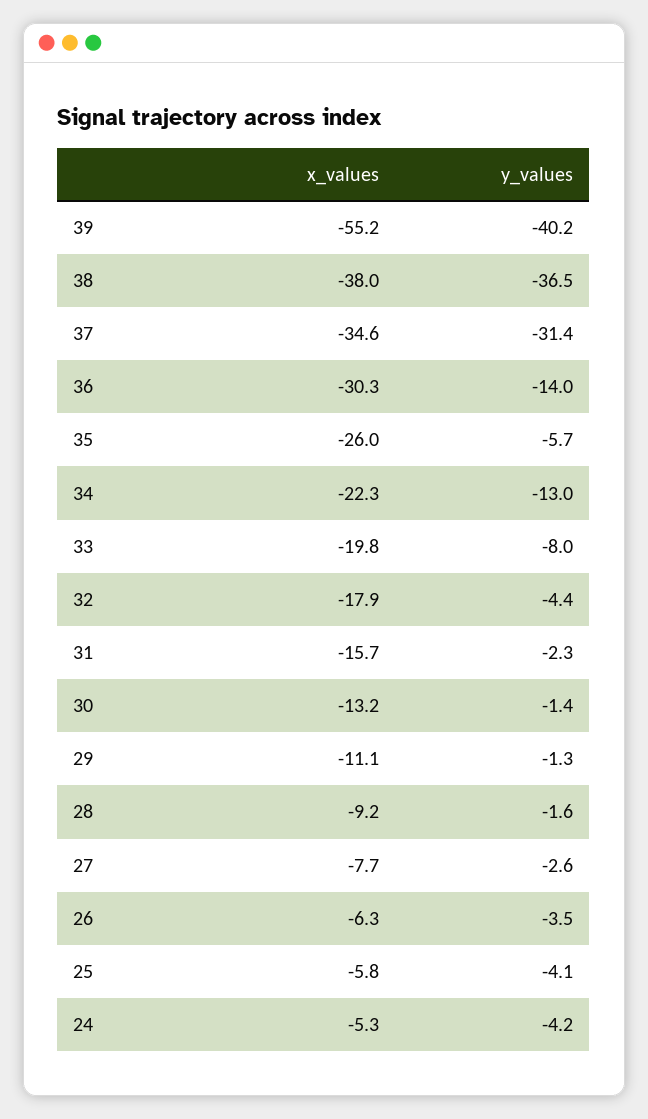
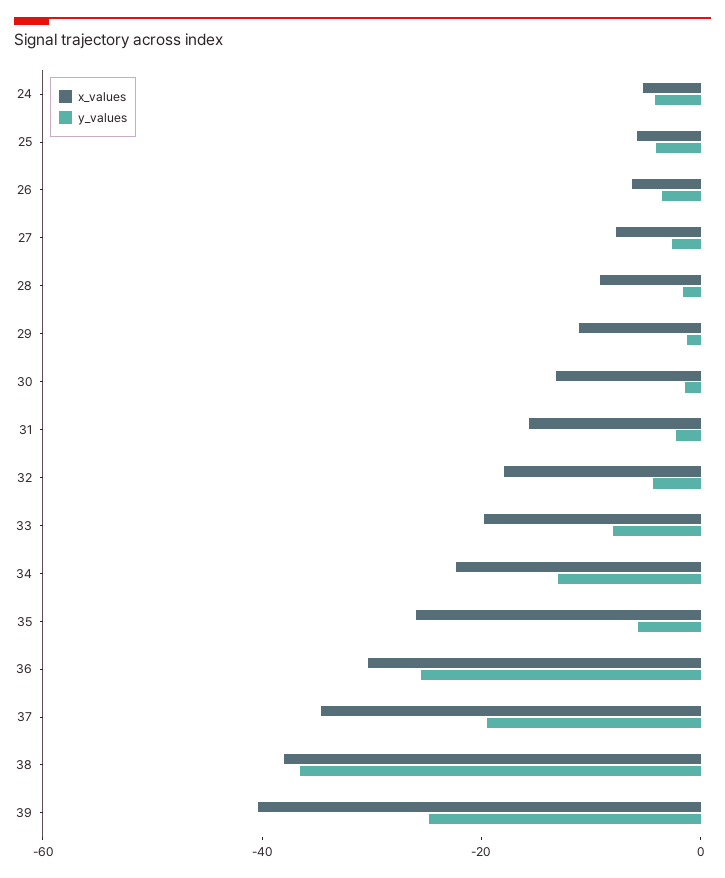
x_values, 39: -55.2 -> -40
y_values, 39: -40.2 -> -25
y_values, 37: -31.4 -> -20
y_values, 36: -14 -> -25

